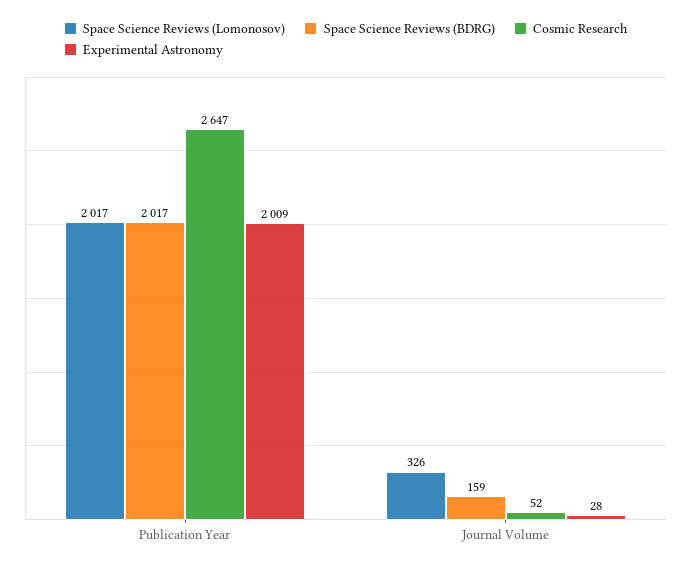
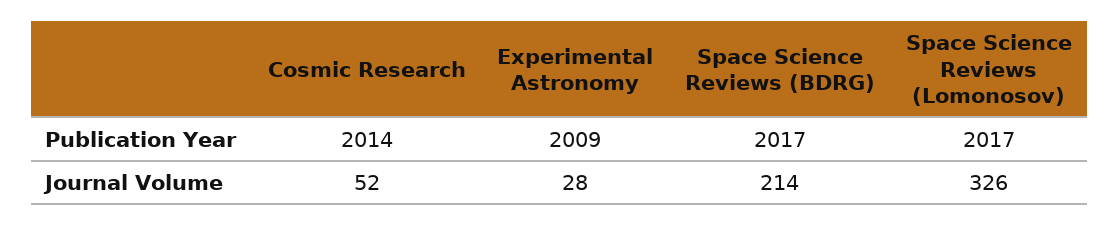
Cosmic Research, Publication Year: 2647 -> 2014
Space Science Reviews (BDRG), Journal Volume: 159 -> 214

